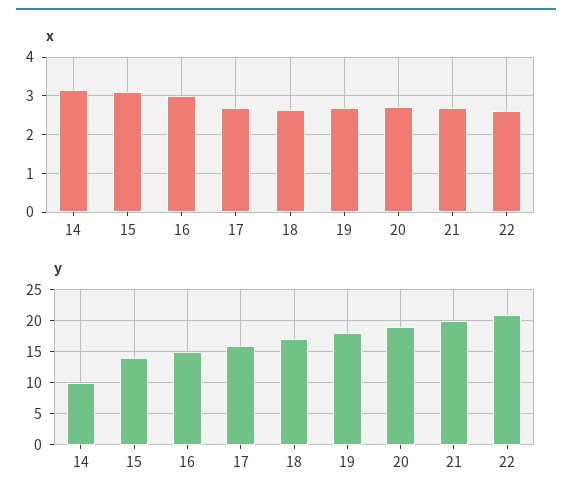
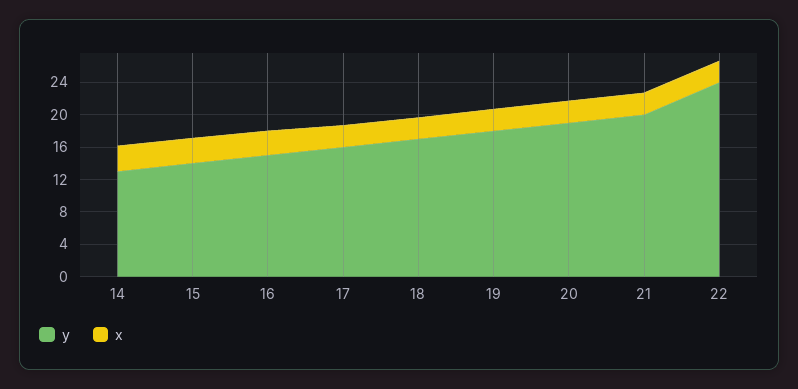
y, 14: 10 -> 13
y, 22: 21 -> 24

